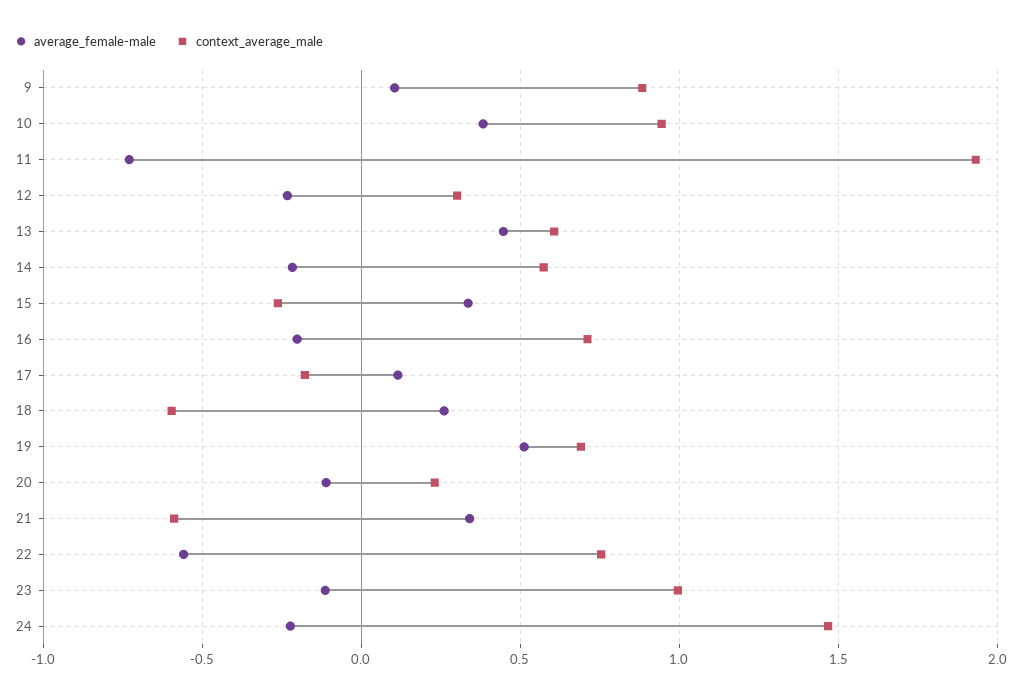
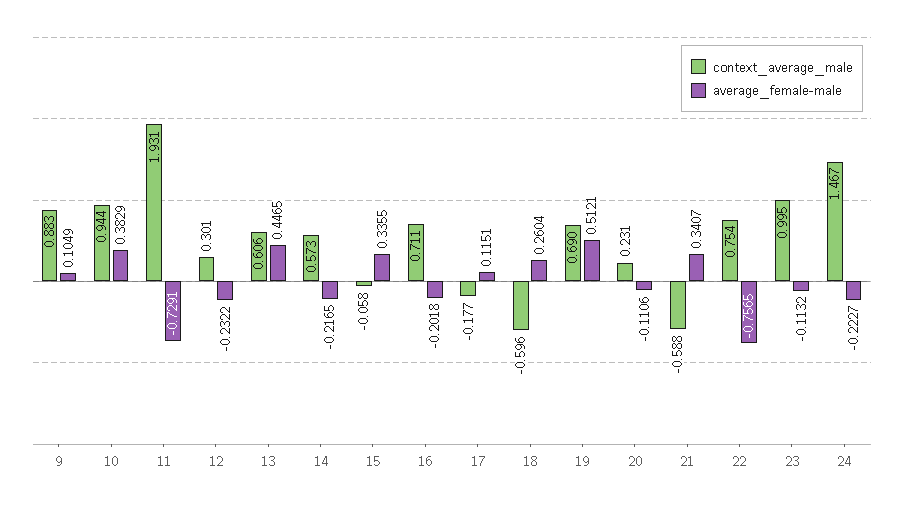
context_average_male, 15: -0.25 -> -0.058
average_female-male, 22: -0.55 -> -0.7565

